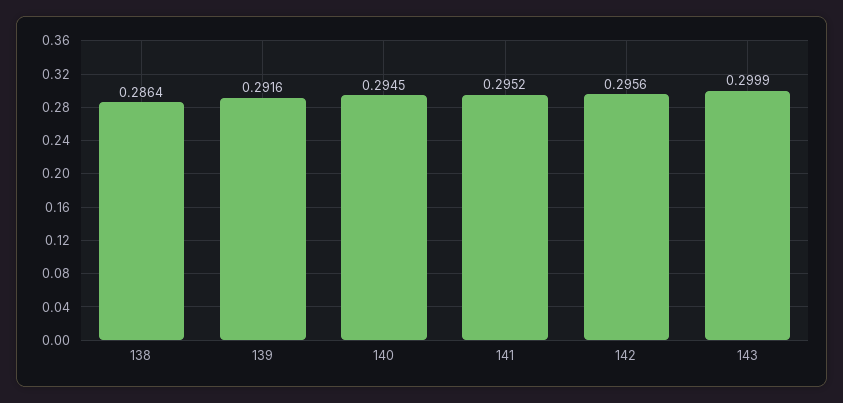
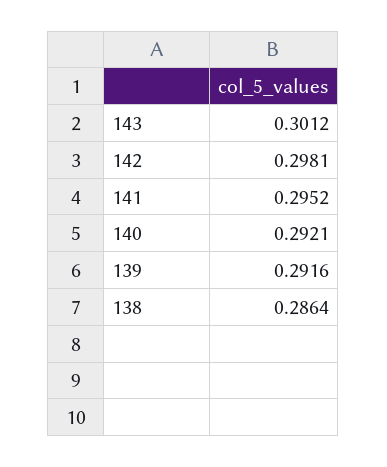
140: 0.2945 -> 0.2921
142: 0.2956 -> 0.2981
143: 0.2999 -> 0.3012

